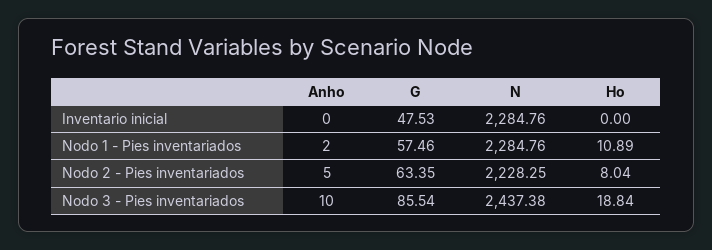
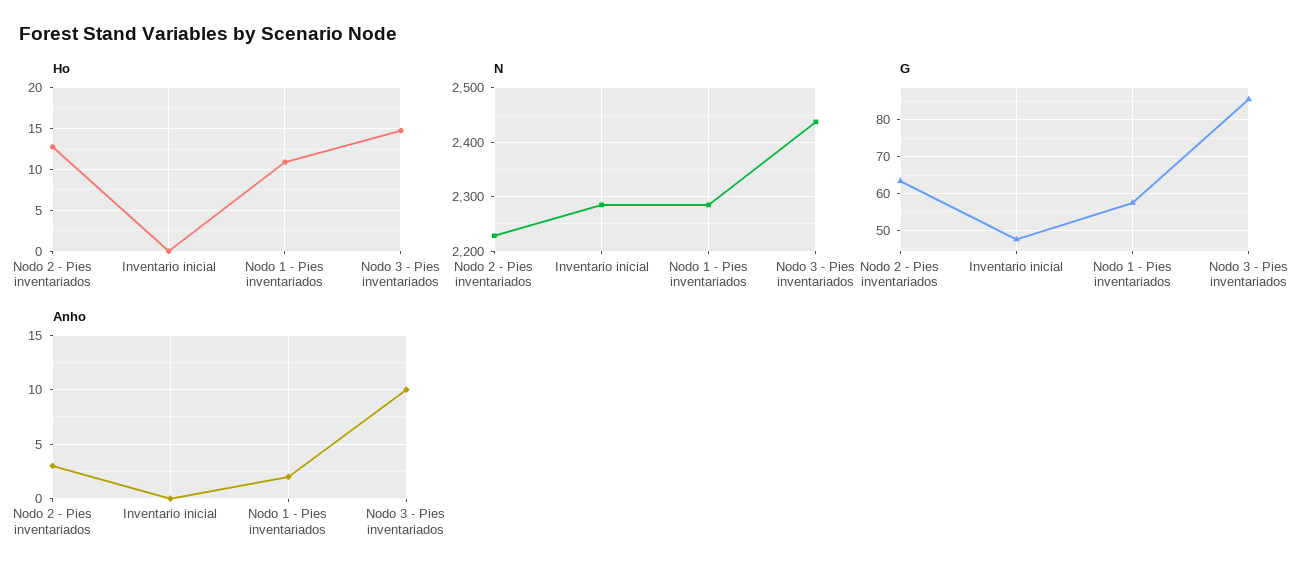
Anho, Nodo 2 - Pies inventariados: 5 -> 3
Ho, Nodo 2 - Pies inventariados: 8.04 -> 13
Ho, Nodo 3 - Pies inventariados: 18.84 -> 15

